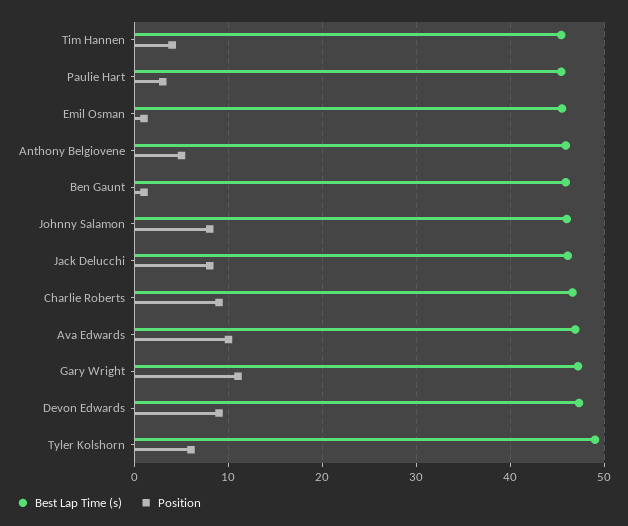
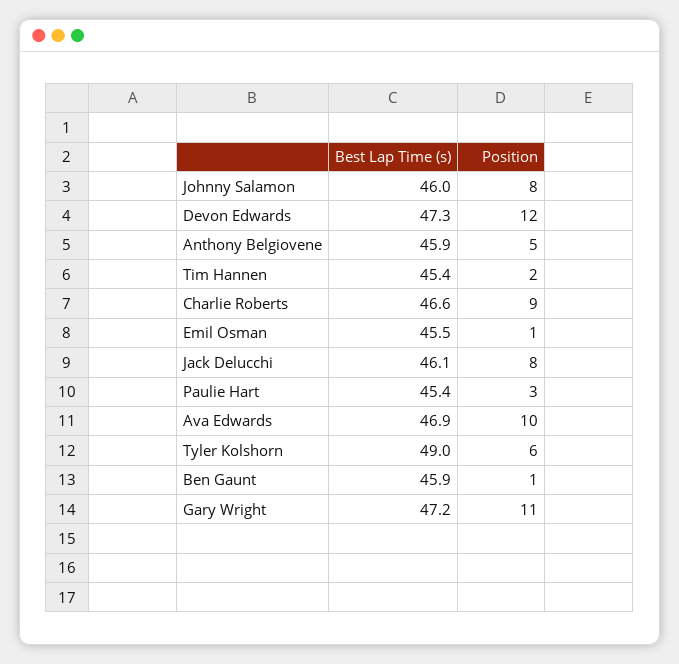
Position, Tim Hannen: 4 -> 2
Position, Devon Edwards: 9 -> 12

